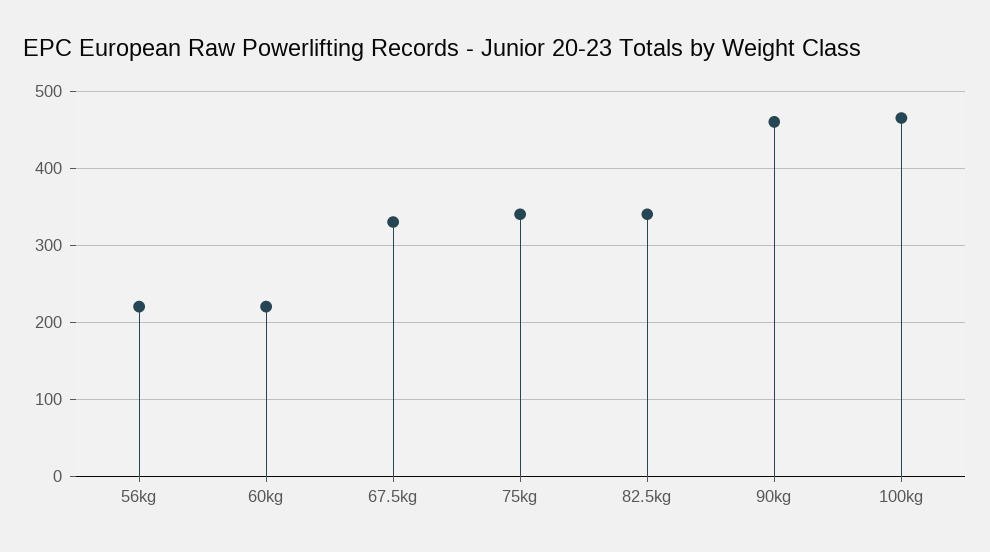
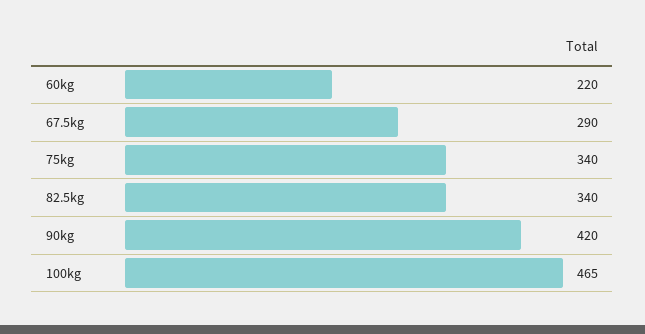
56kg: 220 -> none
67.5kg: 330 -> 290
90kg: 460 -> 420

